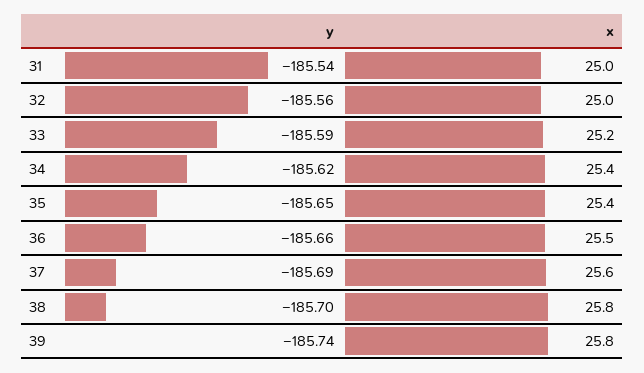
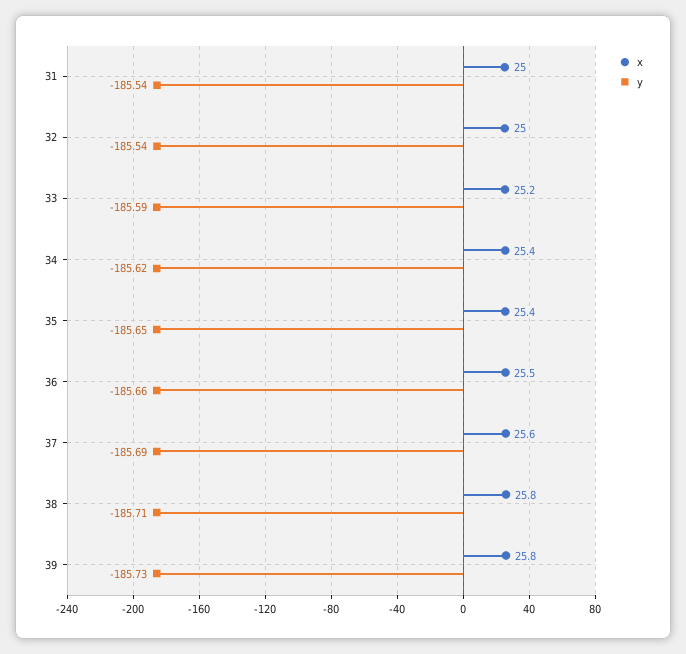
y, 32: -185.56 -> -185.54
y, 38: -185.7 -> -185.71
y, 39: -185.74 -> -185.73

